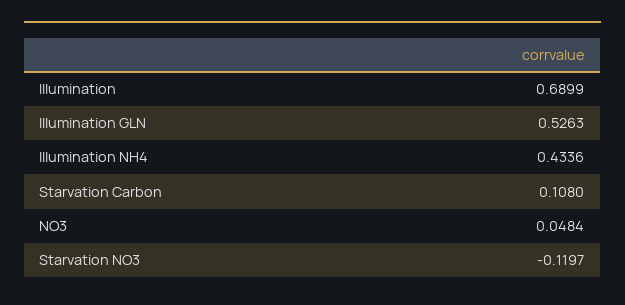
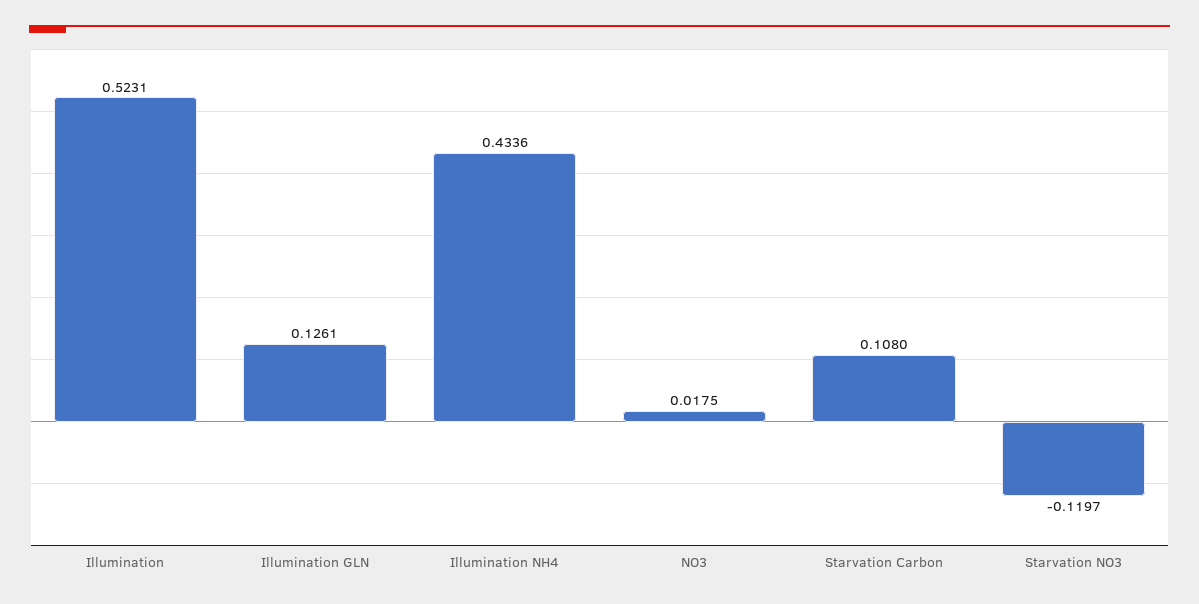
Illumination: 0.6899 -> 0.5231
Illumination GLN: 0.5263 -> 0.1261
NO3: 0.0484 -> 0.0175

